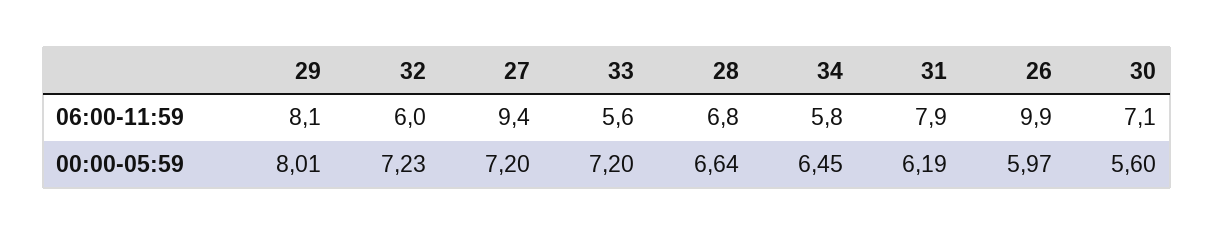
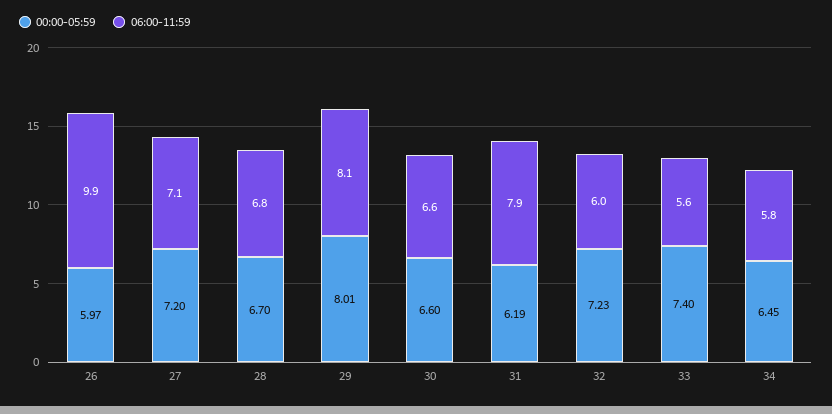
06:00-11:59, 27: 9.4 -> 7.1
06:00-11:59, 30: 7.1 -> 6.6
00:00-05:59, 33: 7.2 -> 7.4
00:00-05:59, 28: 6.64 -> 6.7
00:00-05:59, 30: 5.6 -> 6.6

